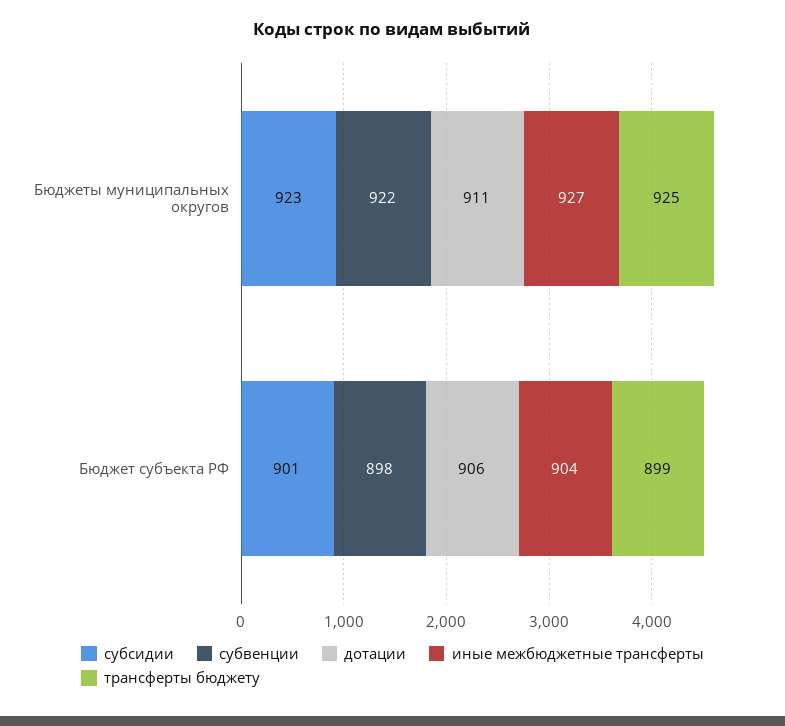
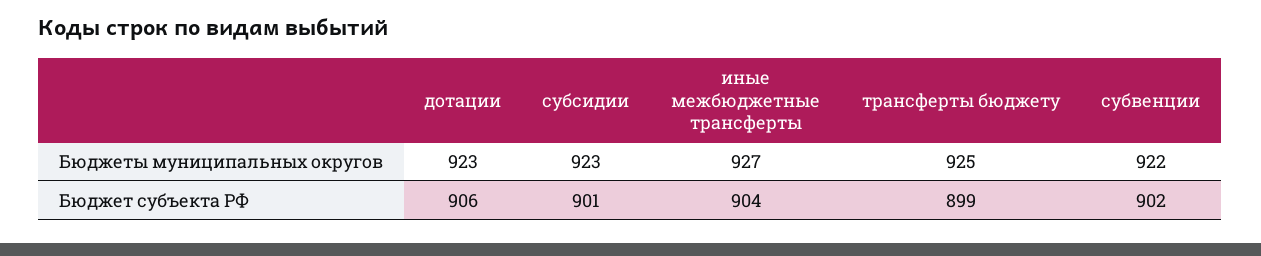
дотации, Бюджеты муниципальных округов: 911 -> 923
субвенции, Бюджет субъекта РФ: 898 -> 902

